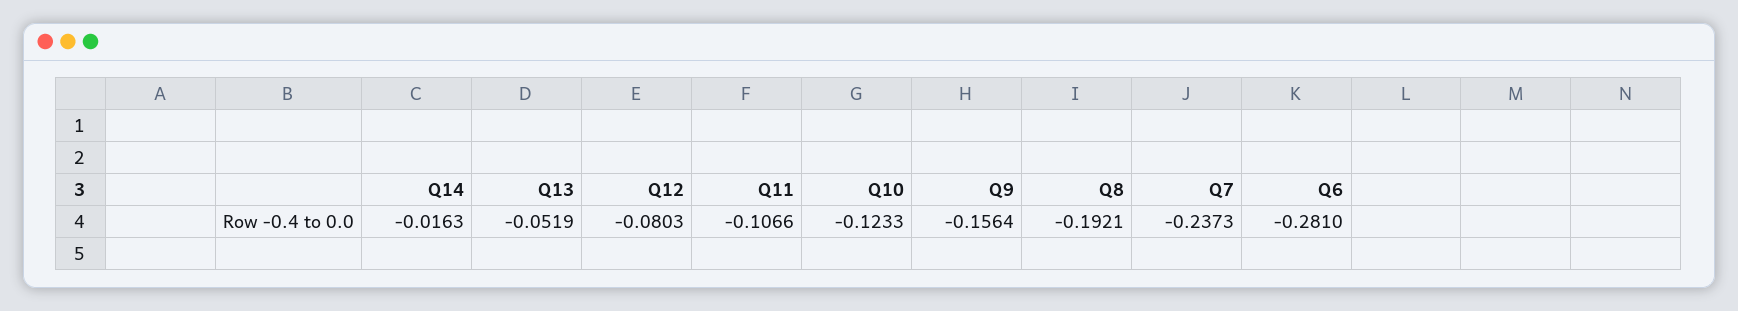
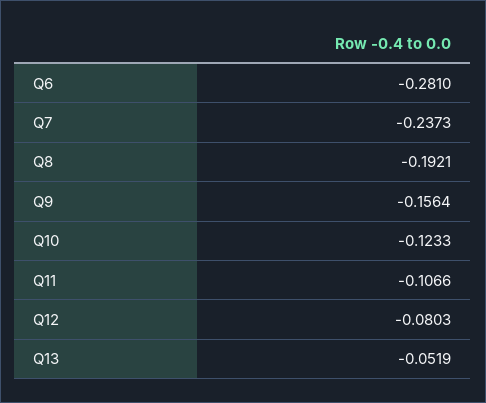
Q14: -0.0163 -> none

